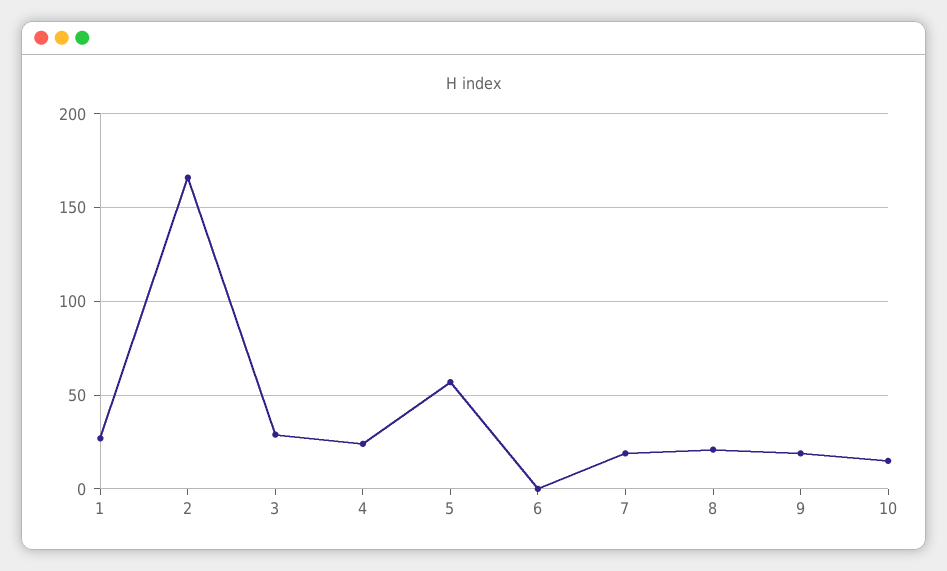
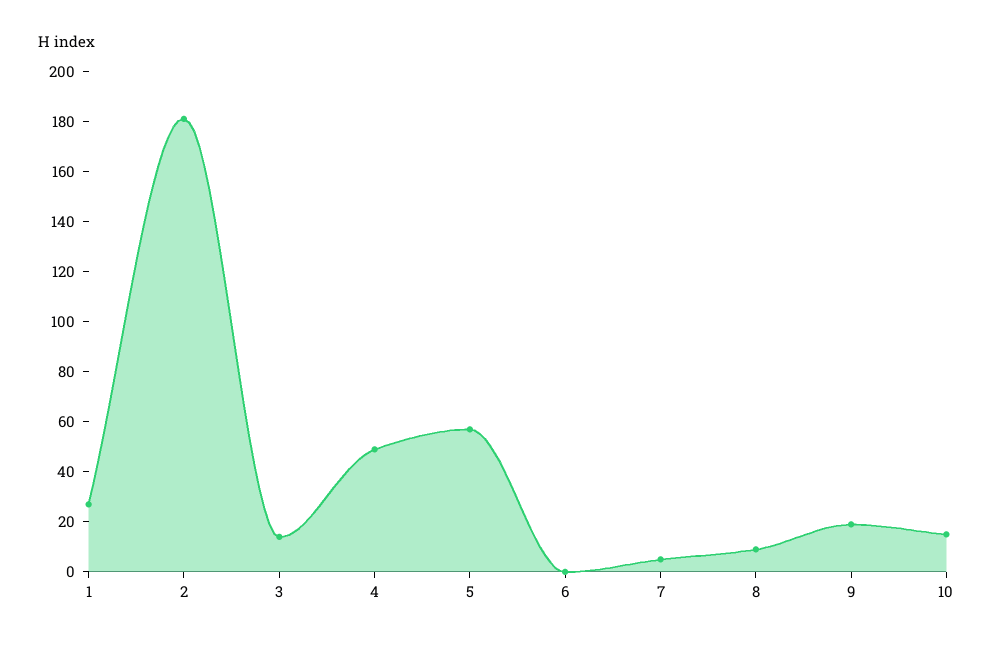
2: 165 -> 180
3: 30 -> 15
4: 25 -> 50
7: 20 -> 5
8: 20 -> 10

